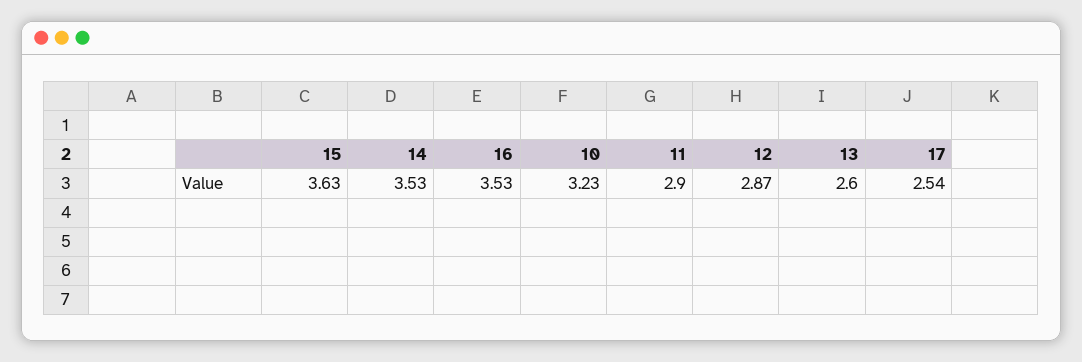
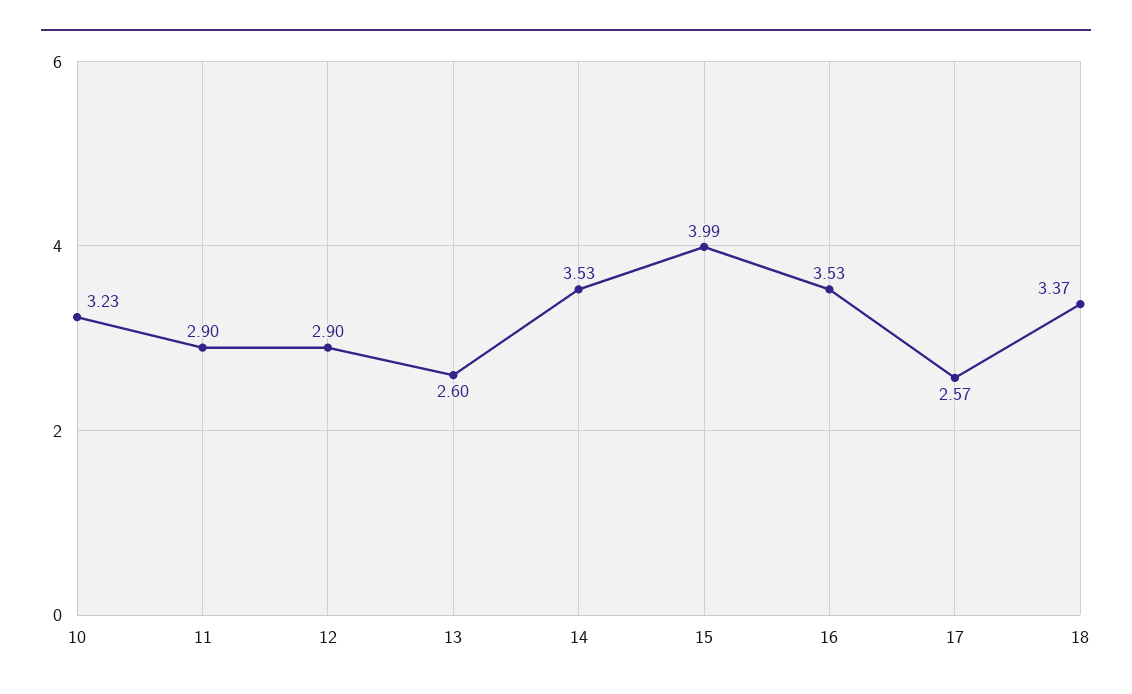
15: 3.63 -> 3.99
12: 2.87 -> 2.9
17: 2.54 -> 2.57
18: none -> 3.37

